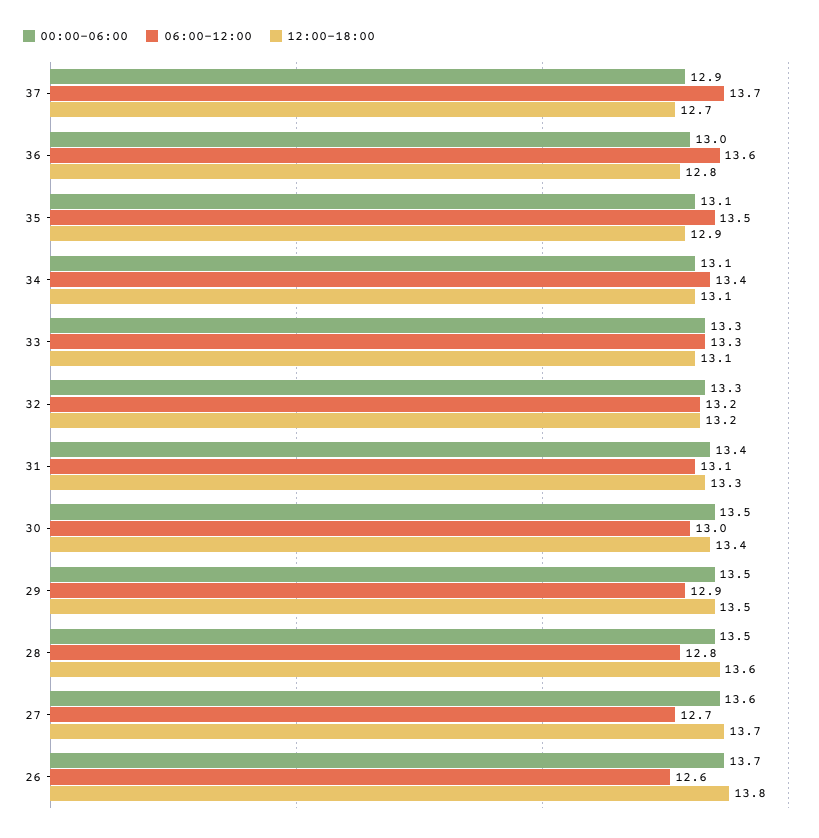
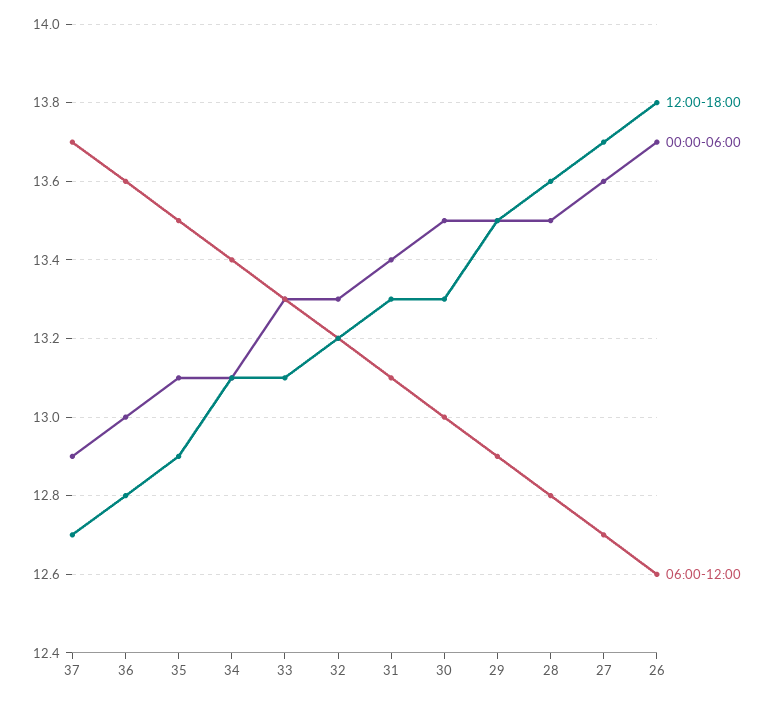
12:00-18:00, 30: 13.4 -> 13.3

